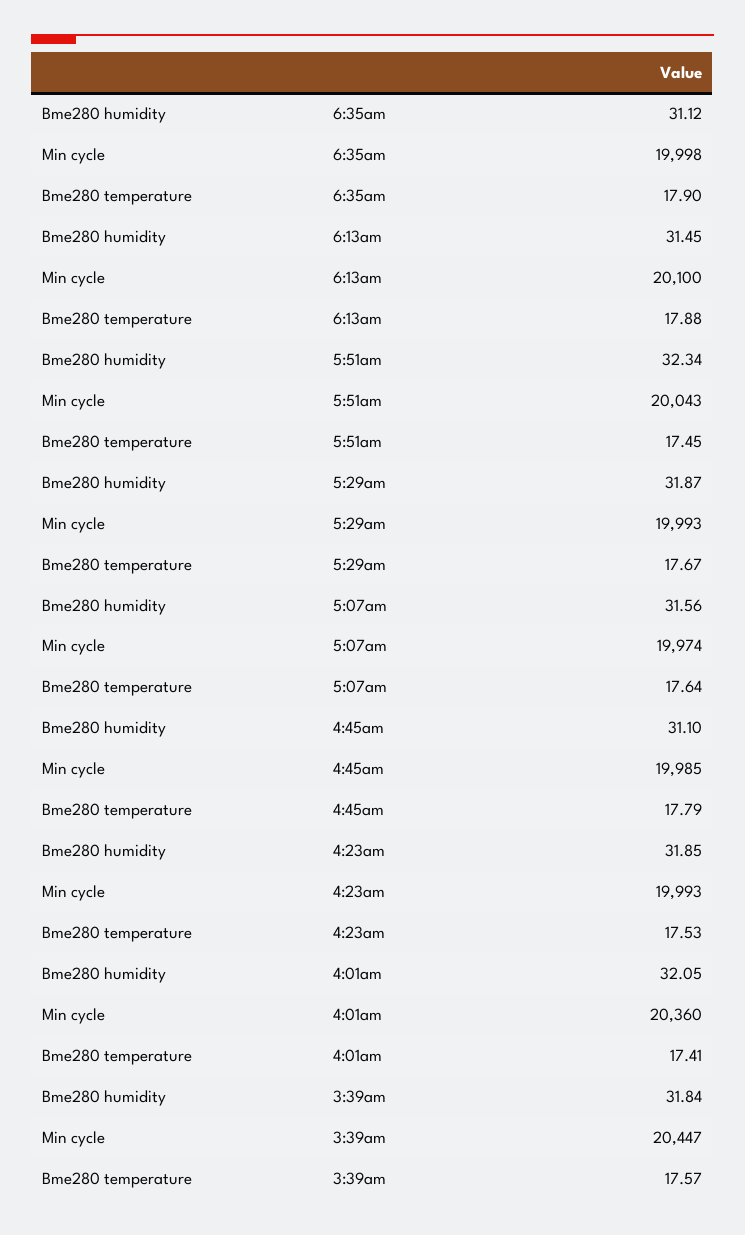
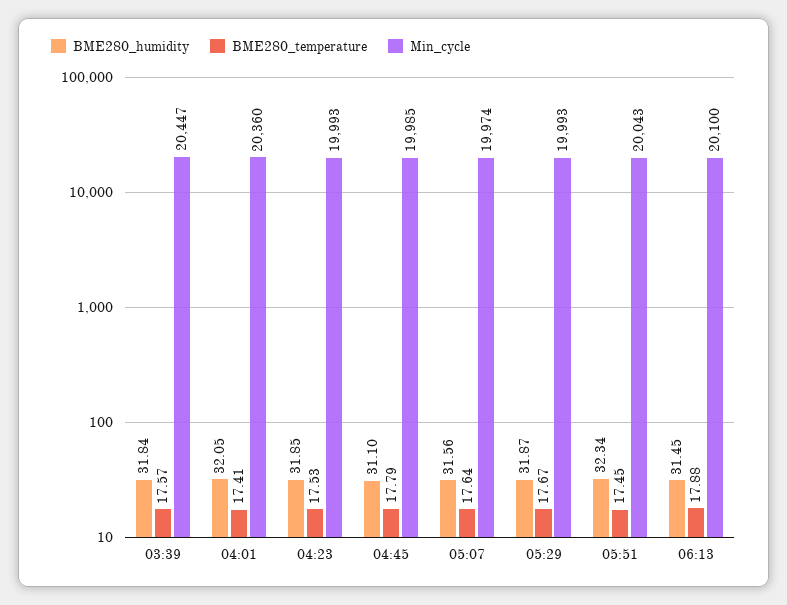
Bme280 humidity, 6:35am: 31.12 -> none
Min cycle, 6:35am: 19998 -> none
Bme280 temperature, 6:35am: 17.9 -> none

